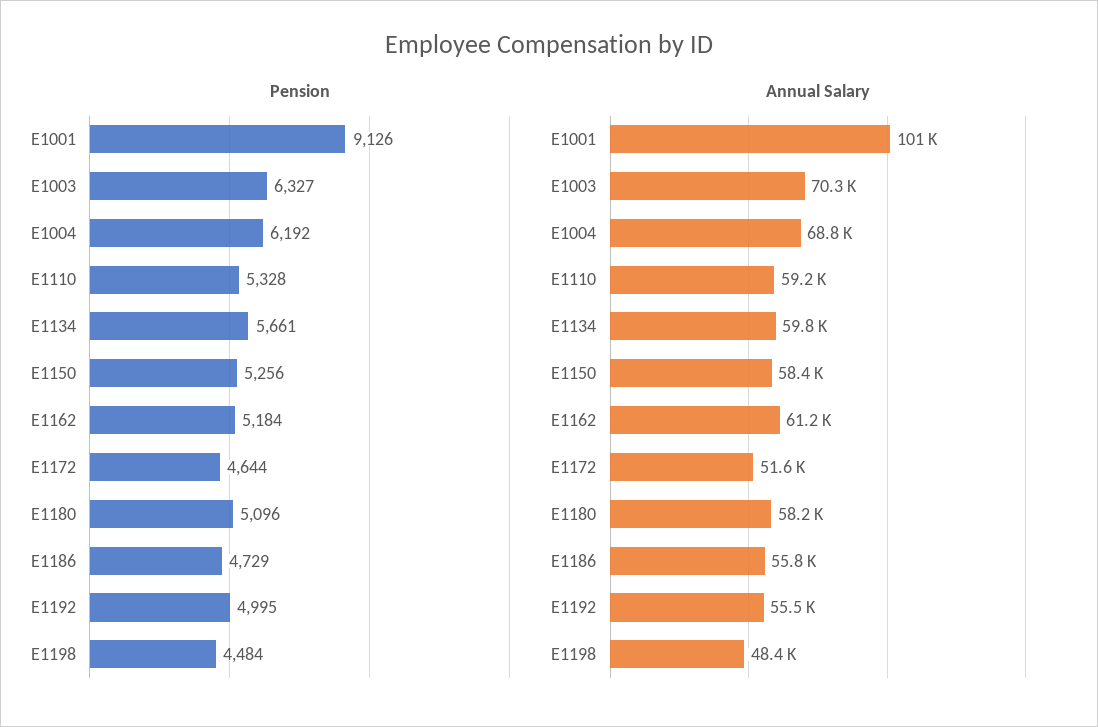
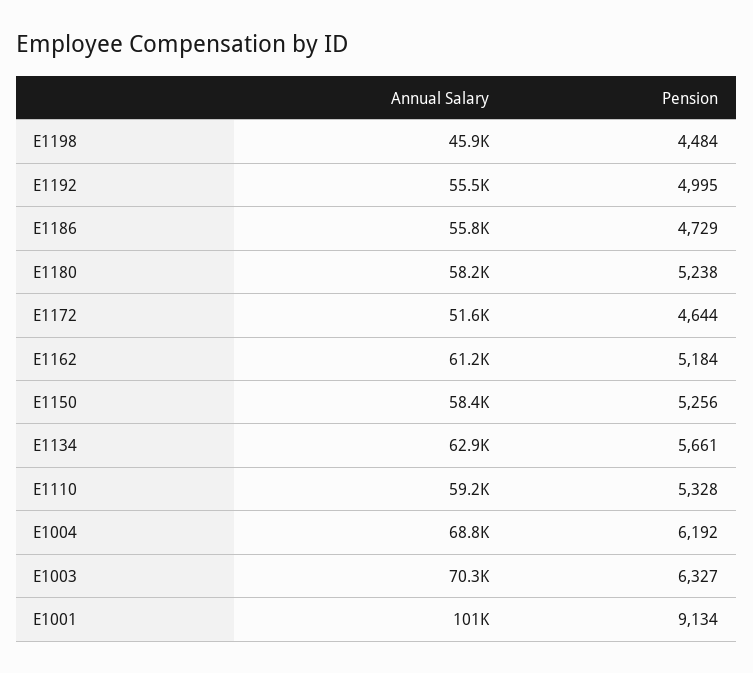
Pension, E1001: 9126 -> 9134
Pension, E1180: 5096 -> 5238
Annual Salary, E1134: 59800 -> 62900
Annual Salary, E1198: 48400 -> 45900

